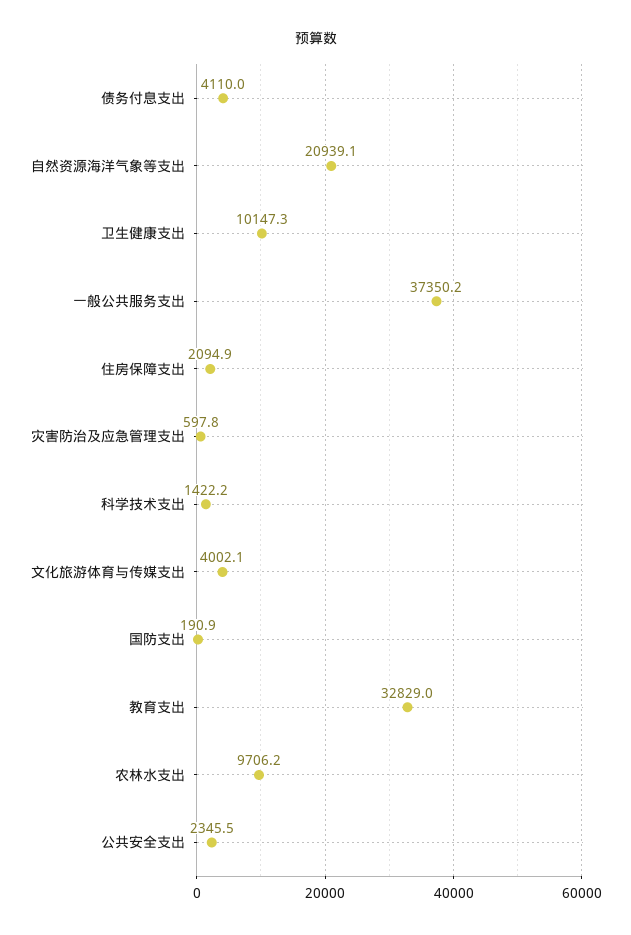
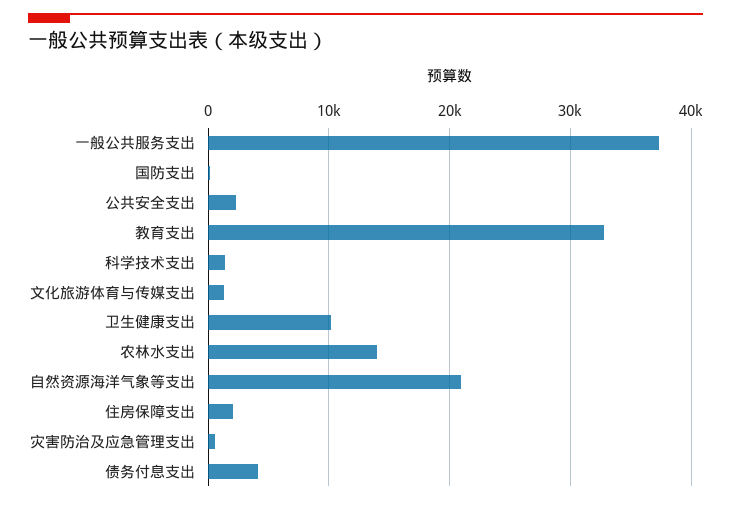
文化旅游体育与传媒支出: 4002.1 -> 1000
农林水支出: 9706.2 -> 14000

